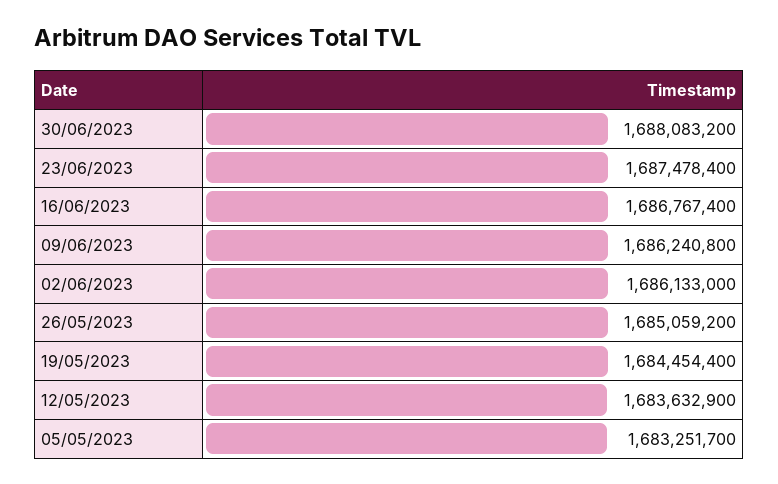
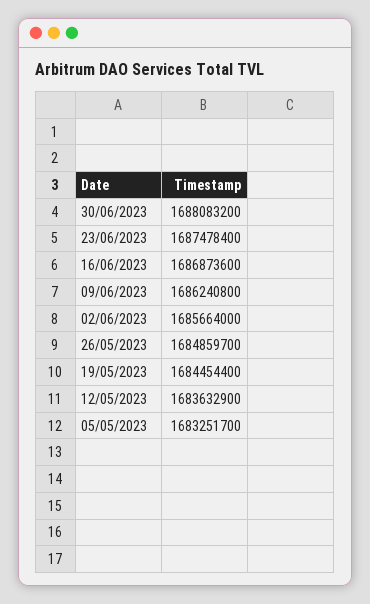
16/06/2023: 1686767400 -> 1686873600
02/06/2023: 1686133000 -> 1685664000
26/05/2023: 1685059200 -> 1684859700

